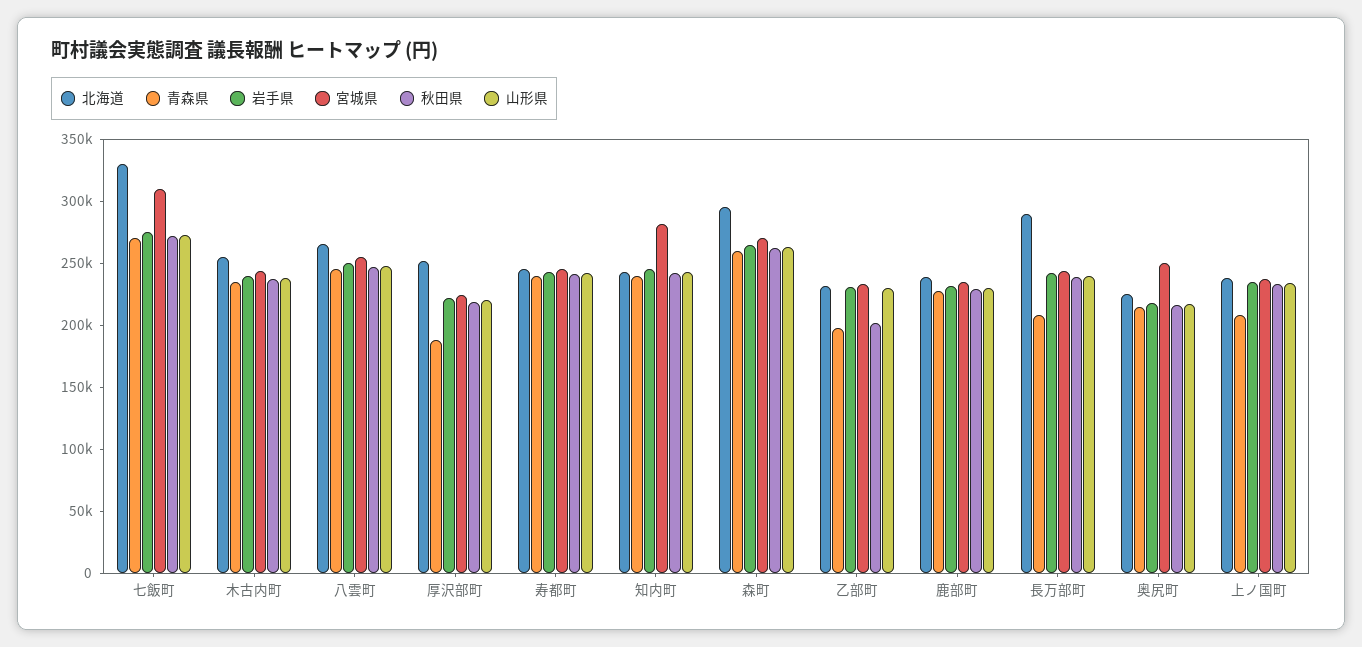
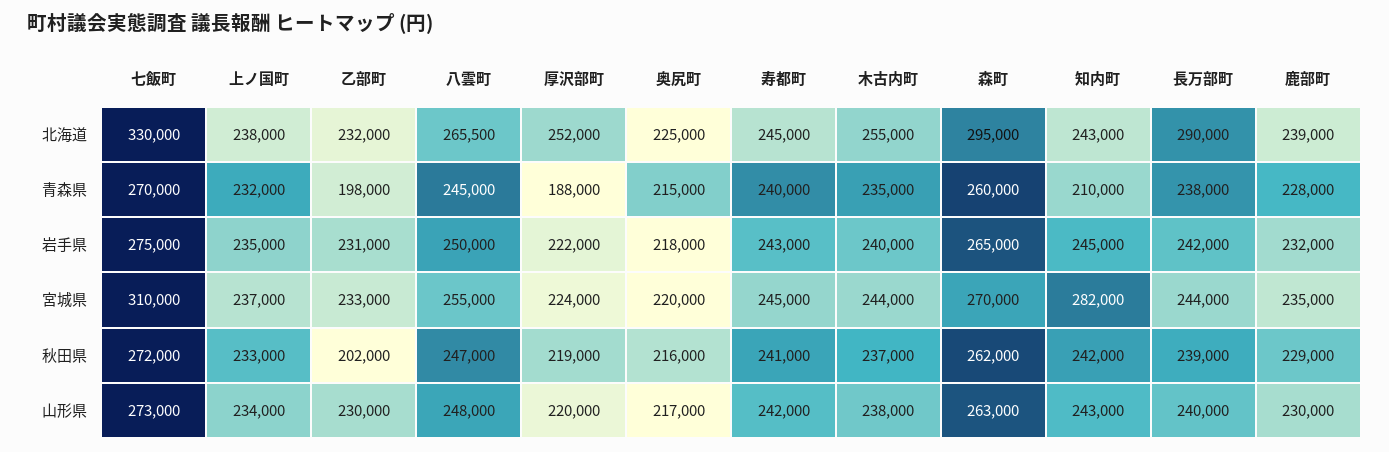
青森県, 知内町: 240000 -> 210000
青森県, 長万部町: 210000 -> 238000
宮城県, 奥尻町: 250000 -> 220000
青森県, 上ノ国町: 210000 -> 232000

